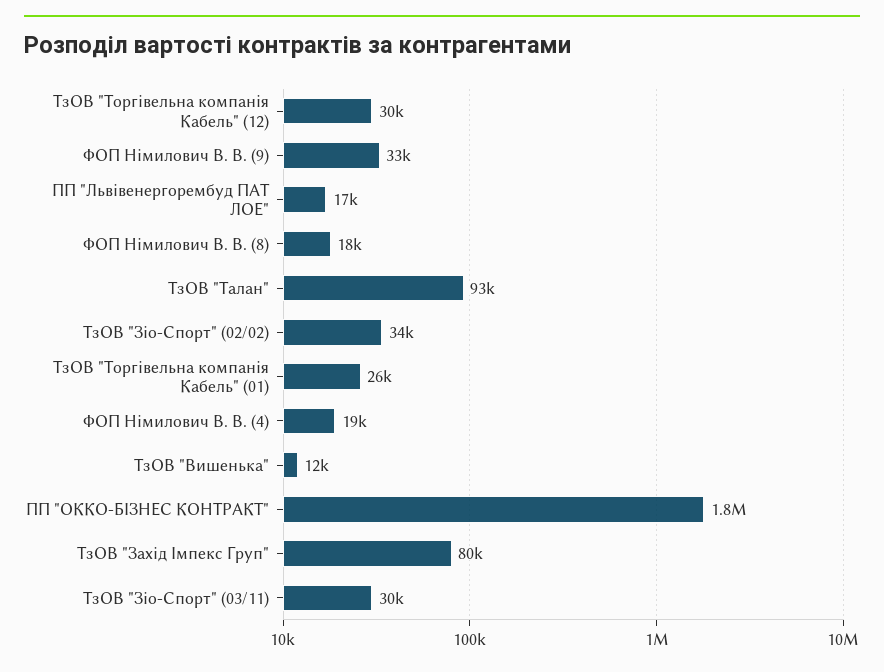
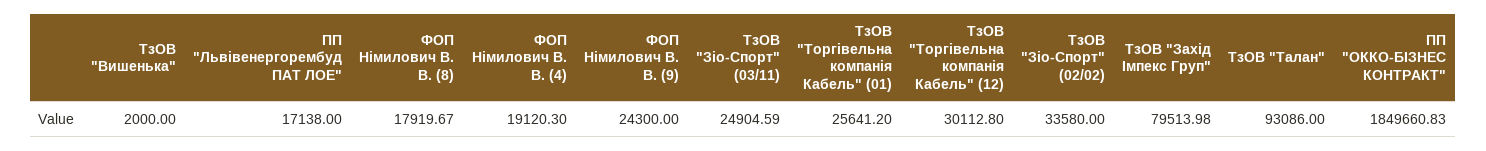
ФОП Німилович В. В. (9): 33000 -> 24300
ТзОВ "Вишенька": 12000 -> 2000
ТзОВ "Зіо-Спорт" (03/11): 30000 -> 24904.59

